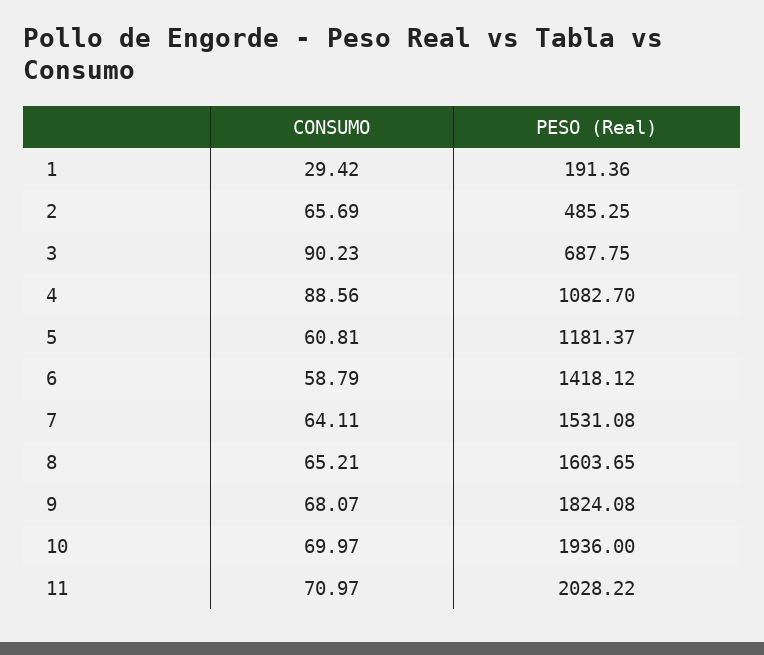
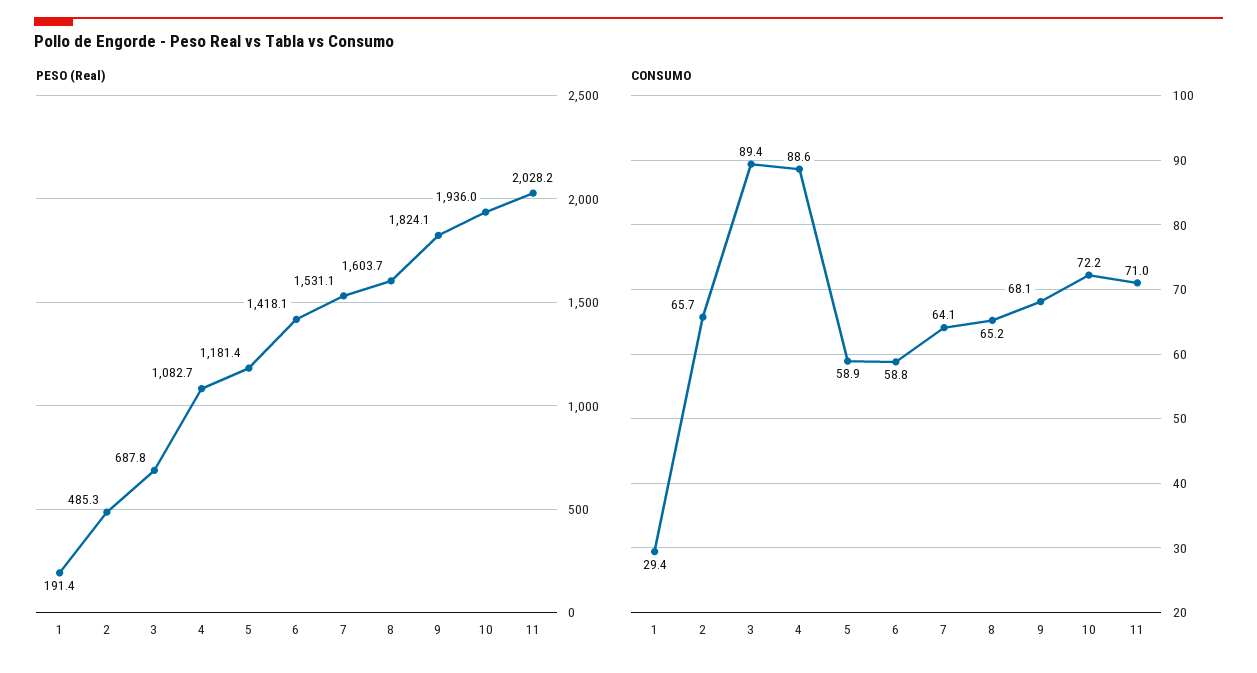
CONSUMO, 3: 90.23 -> 89.4
CONSUMO, 5: 60.81 -> 58.9
CONSUMO, 10: 69.97 -> 72.2

